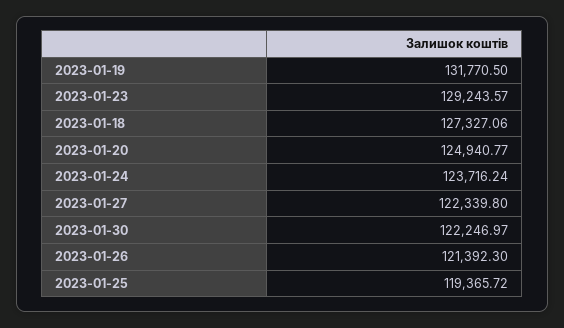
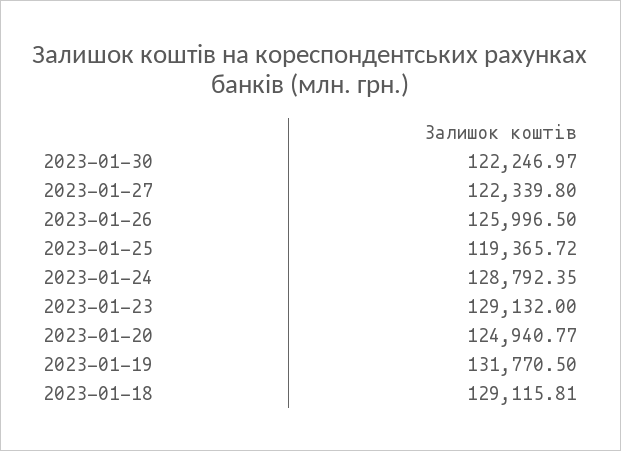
2023-01-23: 129243.57 -> 129132
2023-01-18: 127327.06 -> 129115.81
2023-01-24: 123716.24 -> 128792.35
2023-01-26: 121392.3 -> 125996.5

